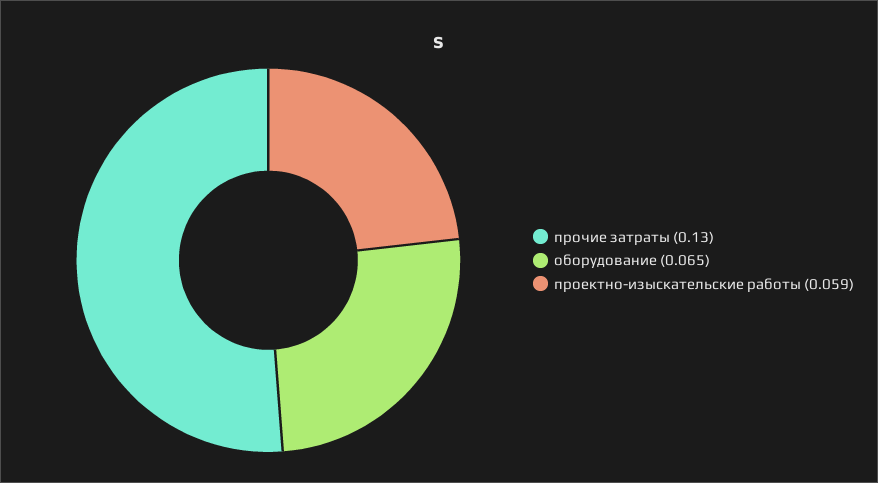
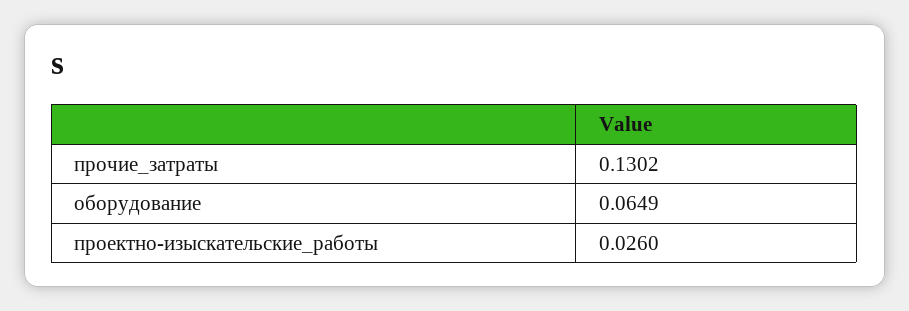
проектно-изыскательские работы: 0.059 -> 0.026

